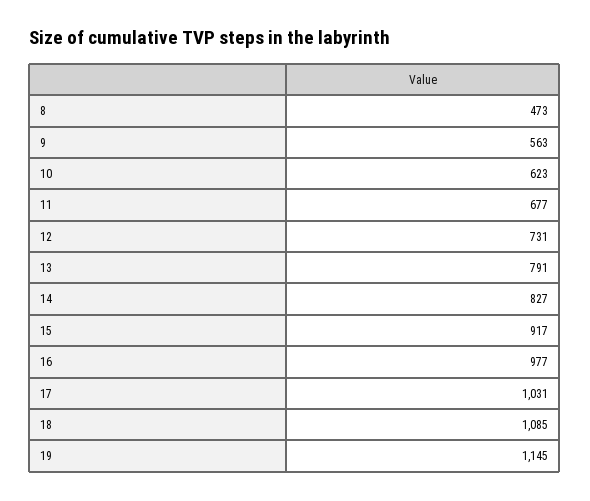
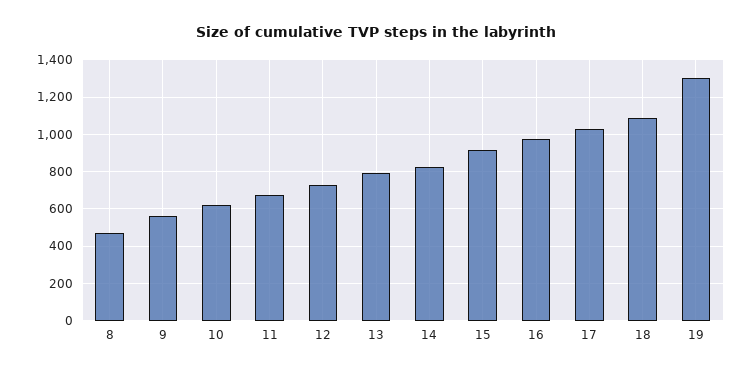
19: 1145 -> 1300

